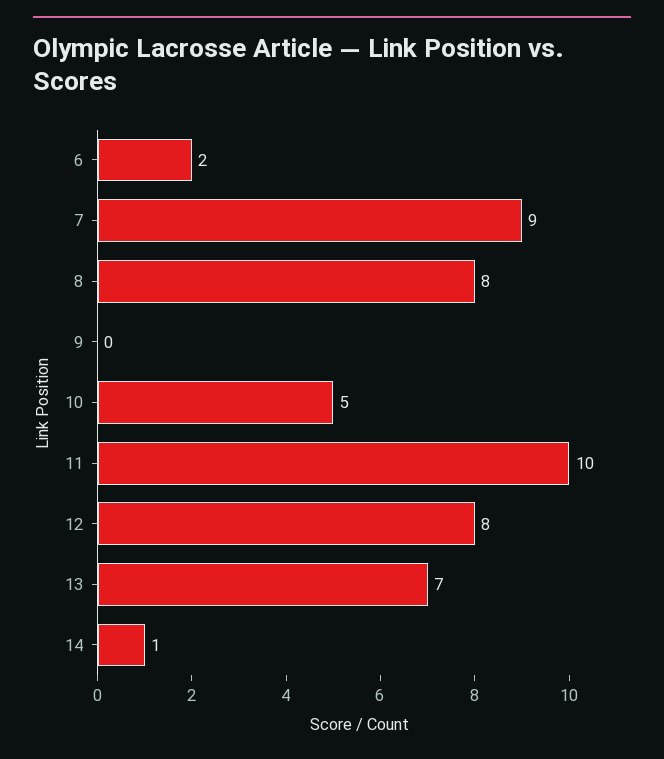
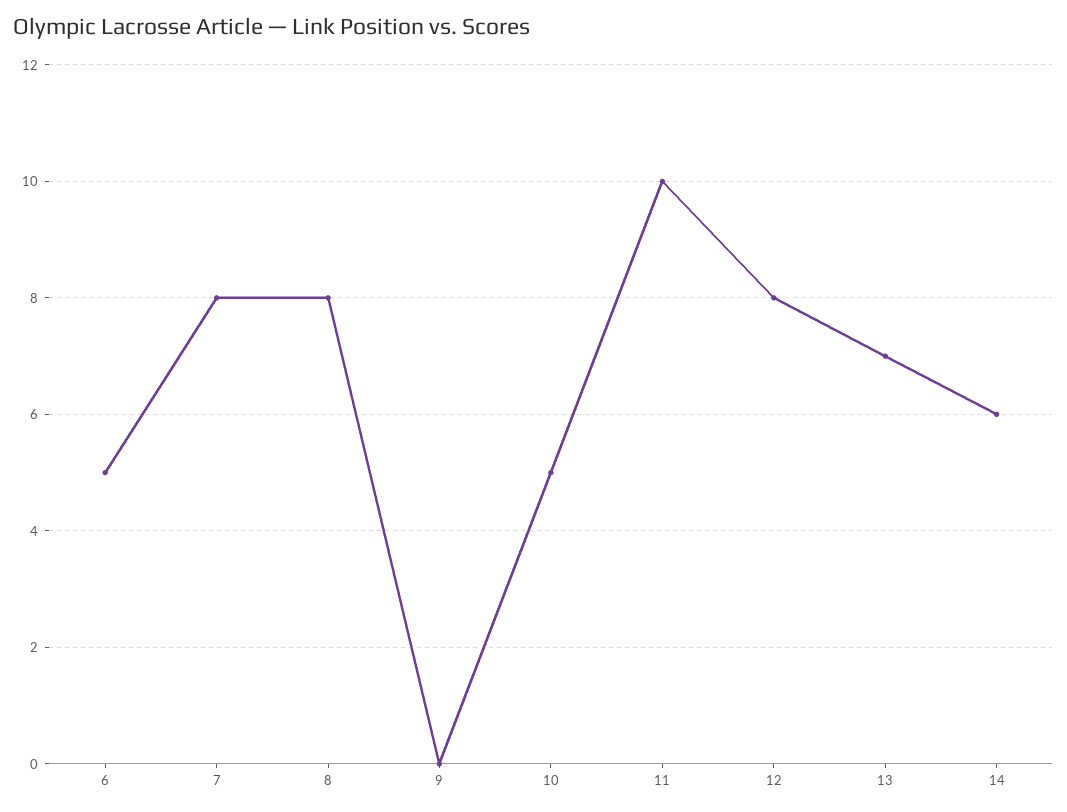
6: 2 -> 5
7: 9 -> 8
14: 1 -> 6

